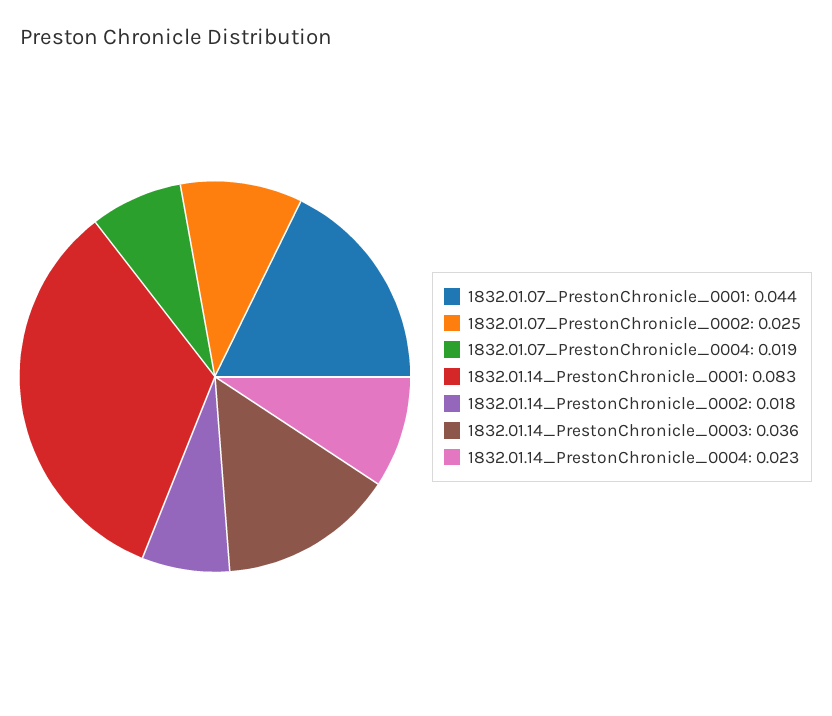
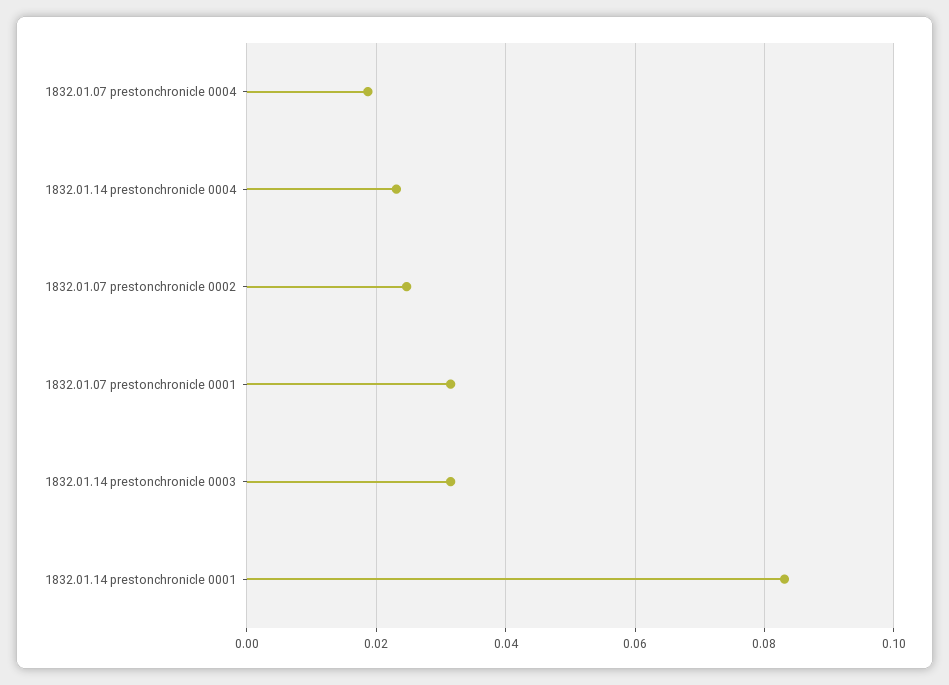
1832.01.07_PrestonChronicle_0001: 0.044 -> 0.032
1832.01.14_PrestonChronicle_0002: 0.018 -> none
1832.01.14_PrestonChronicle_0003: 0.036 -> 0.032

